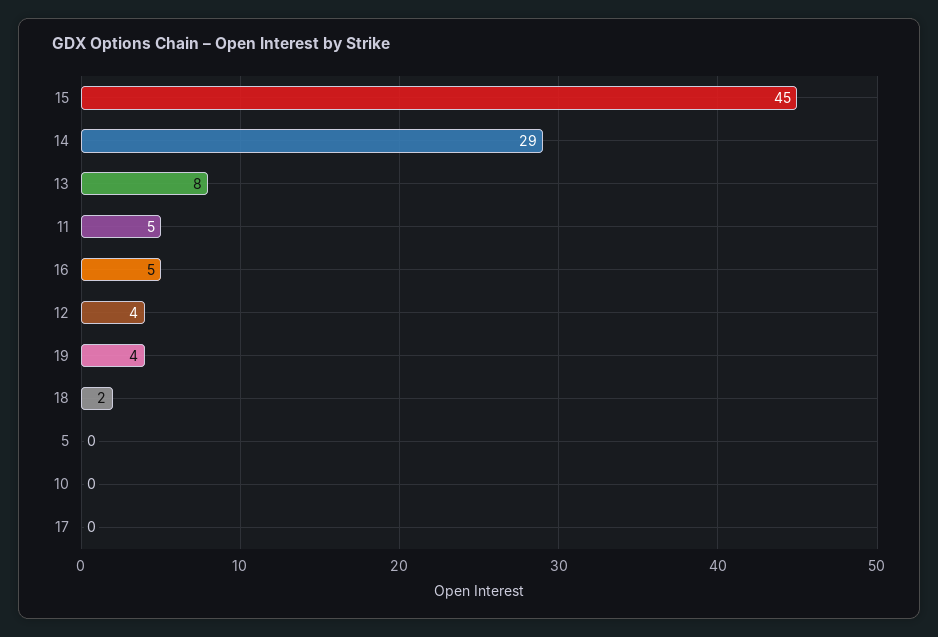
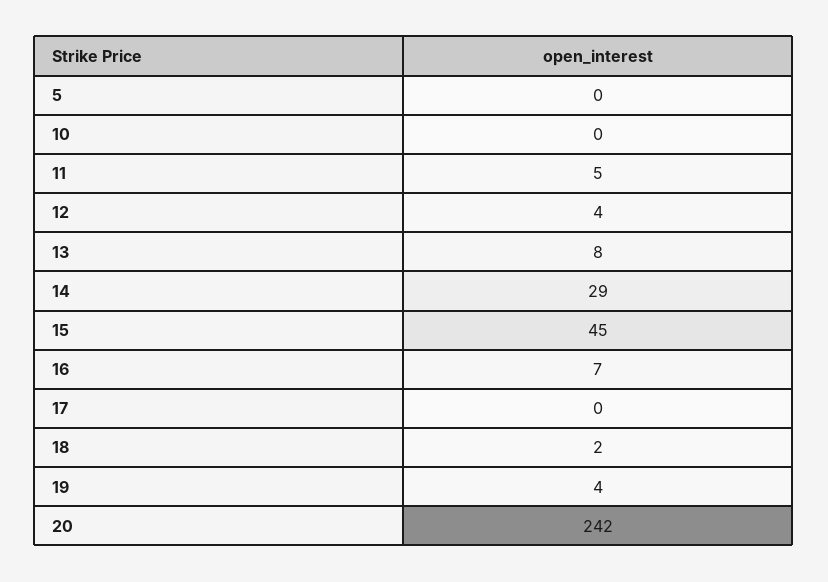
16: 5 -> 7
20: none -> 242

